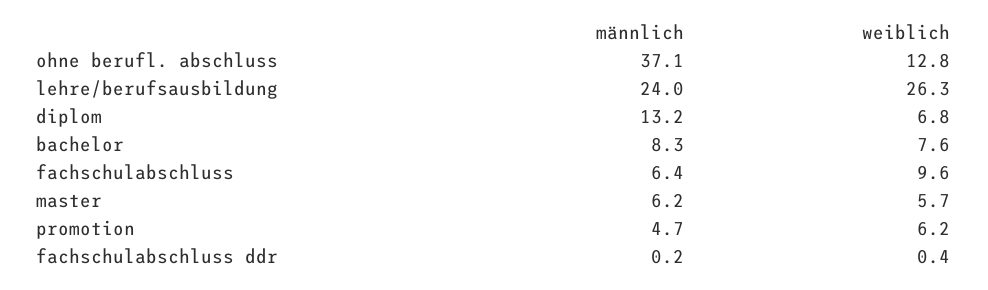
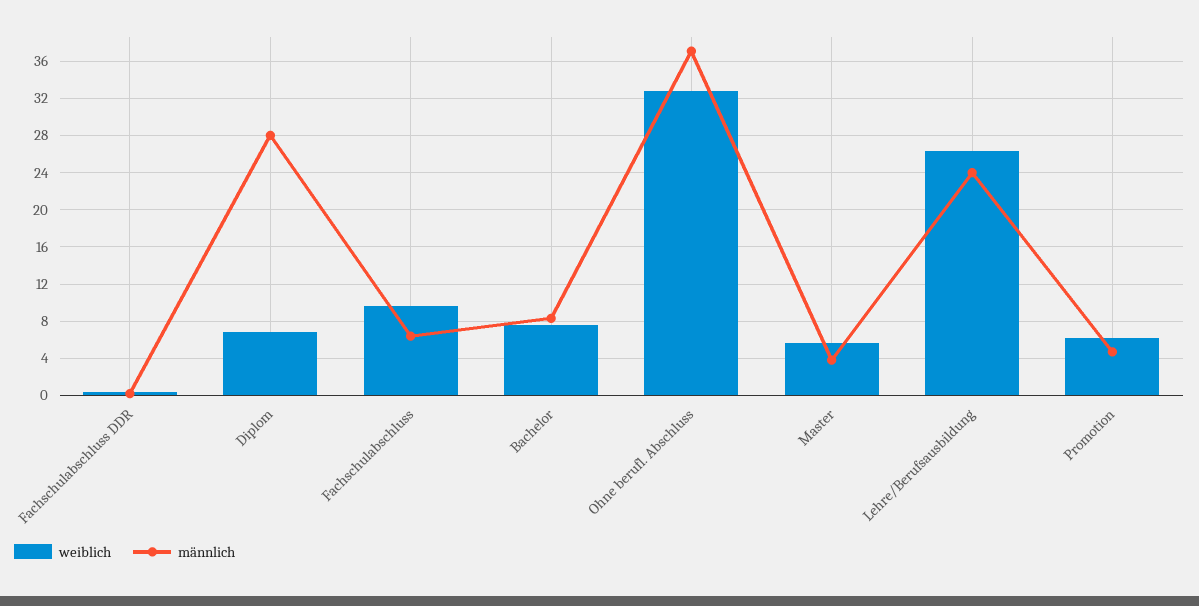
weiblich, ohne berufl. abschluss: 12.8 -> 33
männlich, diplom: 13.2 -> 28
männlich, master: 6.2 -> 4

